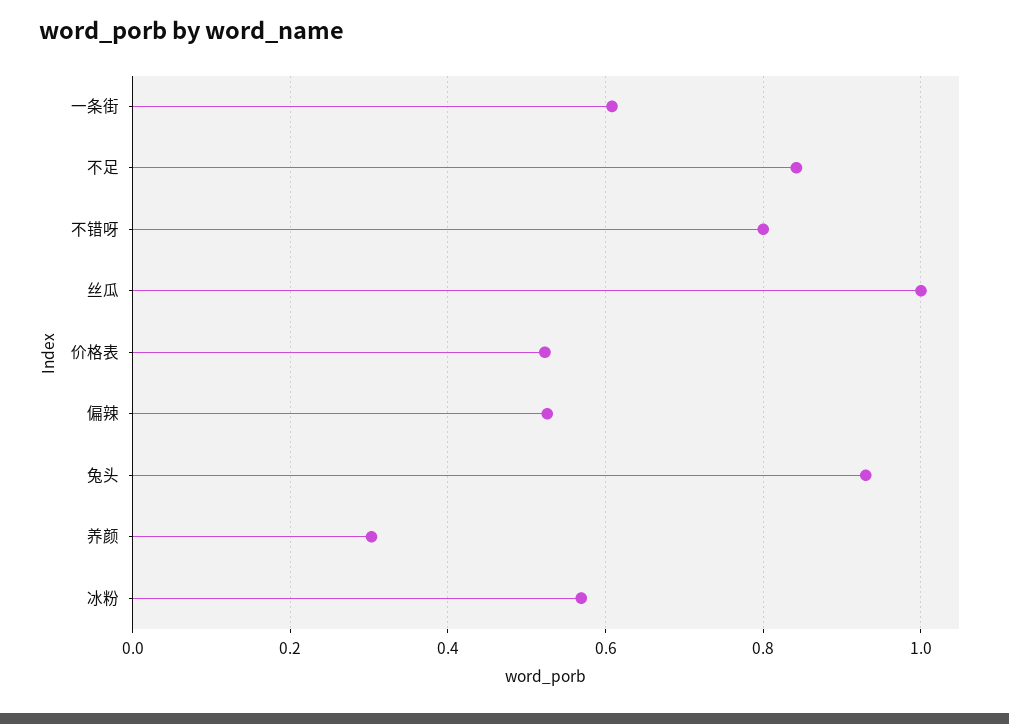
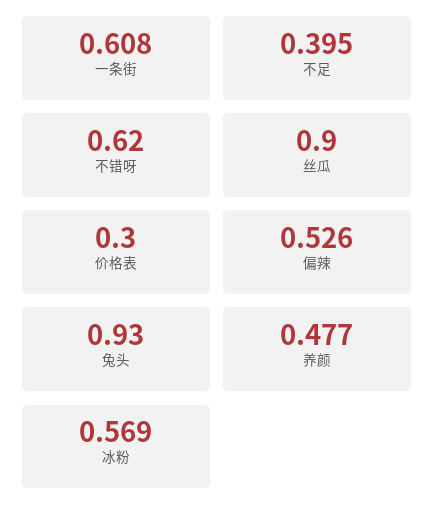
不足: 0.84 -> 0.395
不错呀: 0.8 -> 0.62
丝瓜: 1 -> 0.9
价格表: 0.52 -> 0.3
养颜: 0.3 -> 0.477

